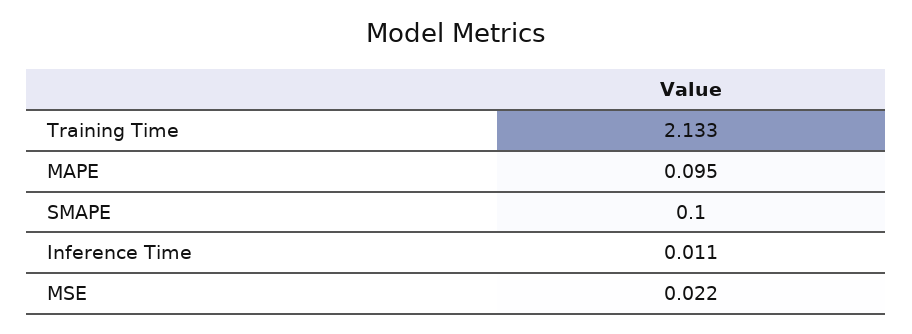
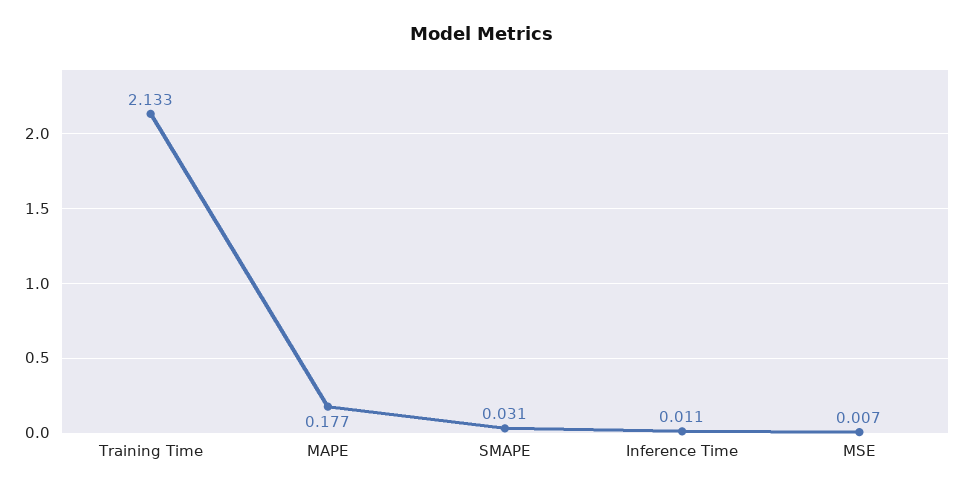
MAPE: 0.095 -> 0.177
SMAPE: 0.1 -> 0.031
MSE: 0.022 -> 0.007

